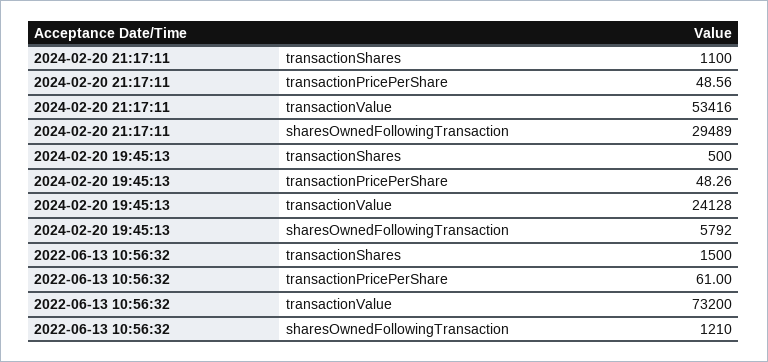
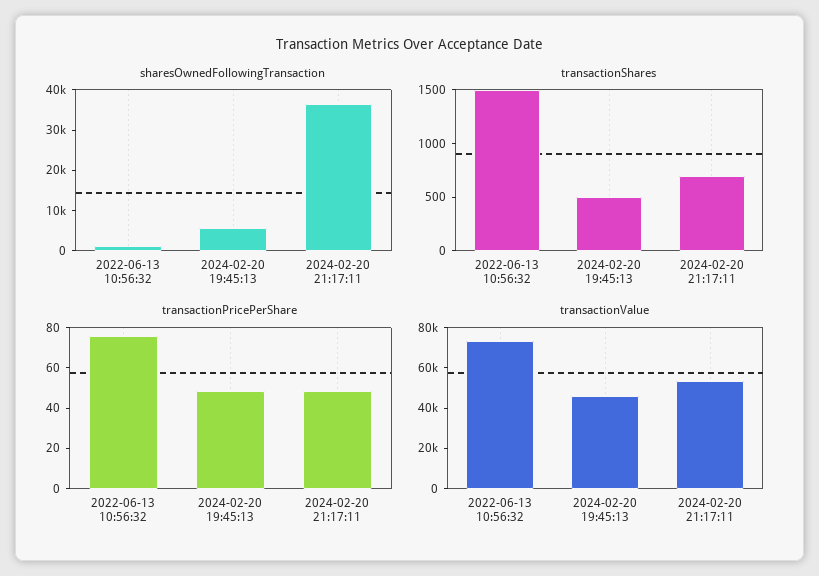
transactionShares, 2024-02-20 21:17:11: 1100 -> 700
sharesOwnedFollowingTransaction, 2024-02-20 21:17:11: 29489 -> 36000
transactionValue, 2024-02-20 19:45:13: 24128 -> 45000
transactionPricePerShare, 2022-06-13 10:56:32: 61 -> 75

